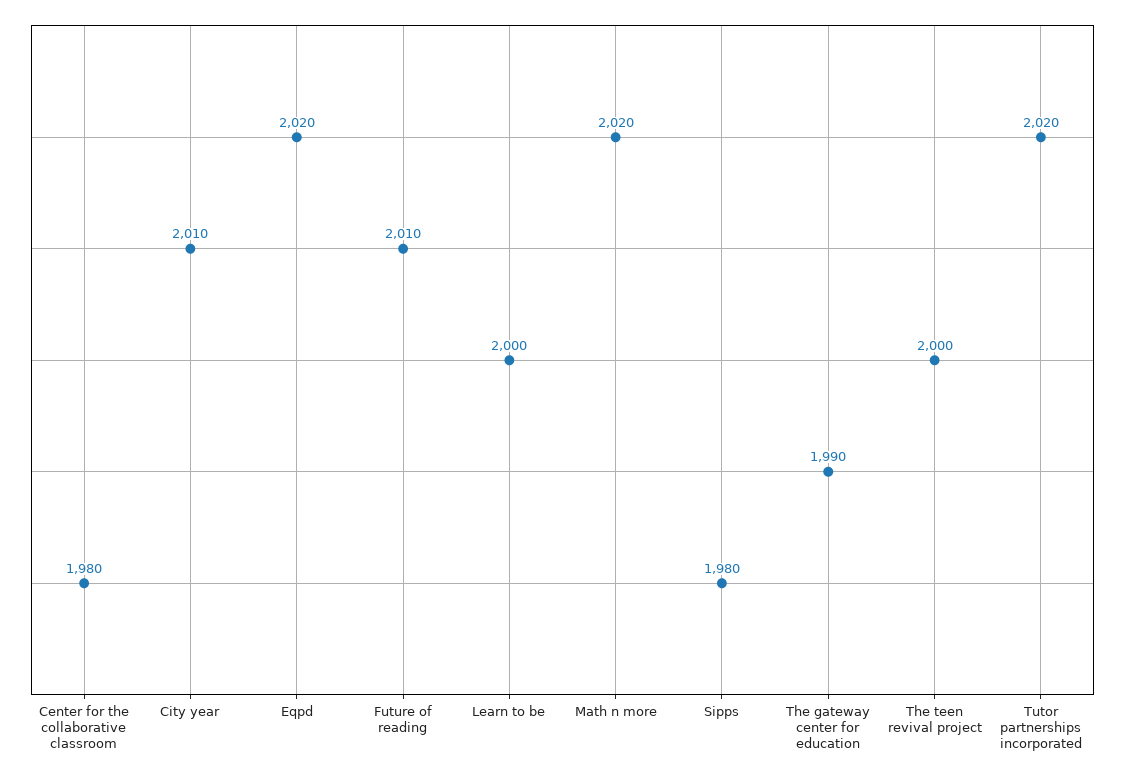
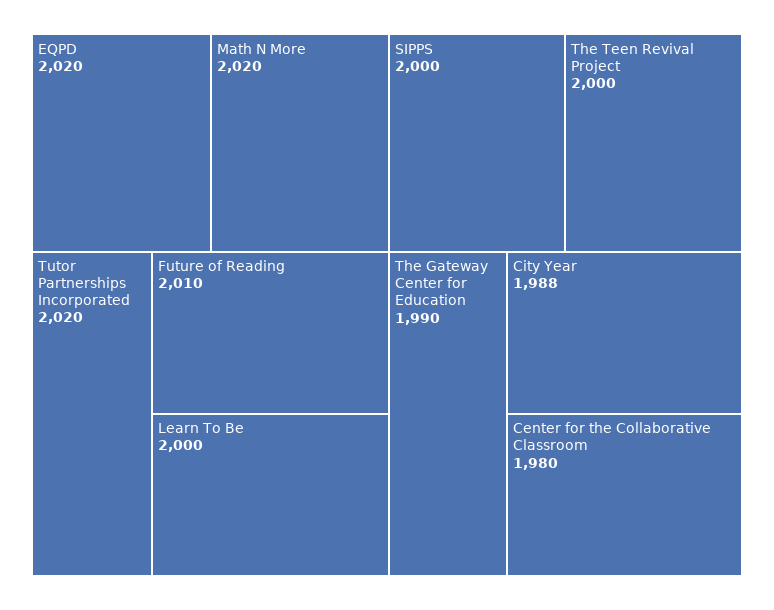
City year: 2010 -> 1988
Sipps: 1980 -> 2000

